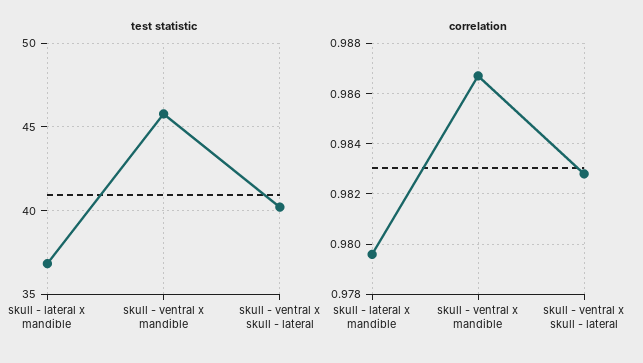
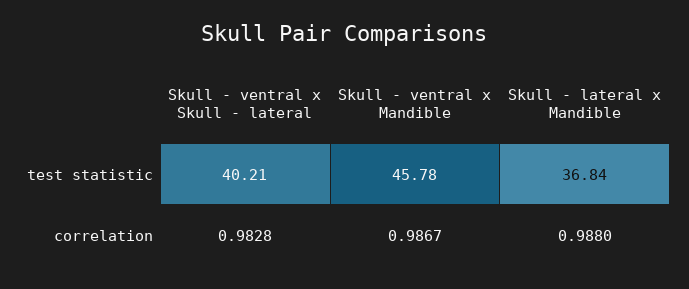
correlation, skull - lateral x mandible: 0.9795 -> 0.988

